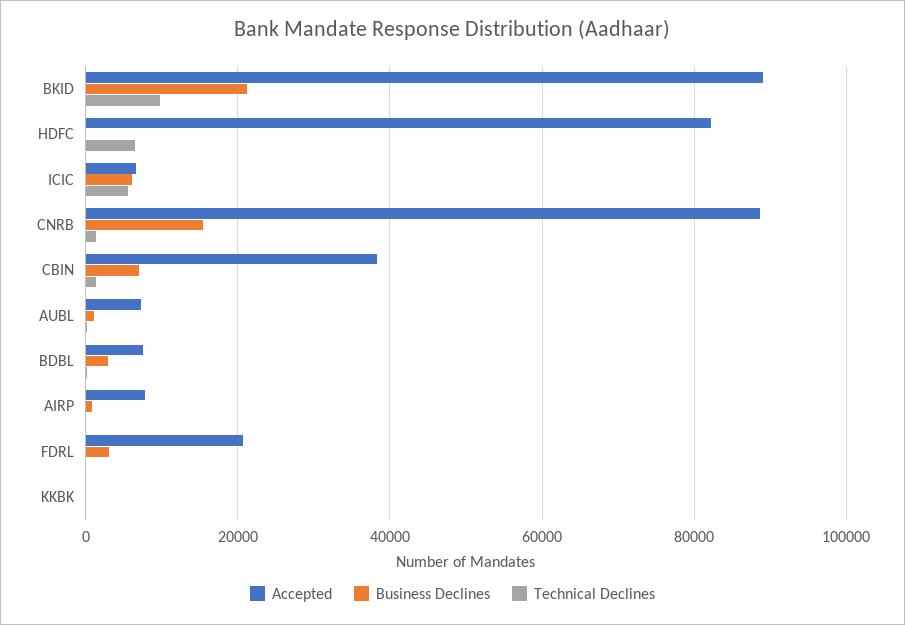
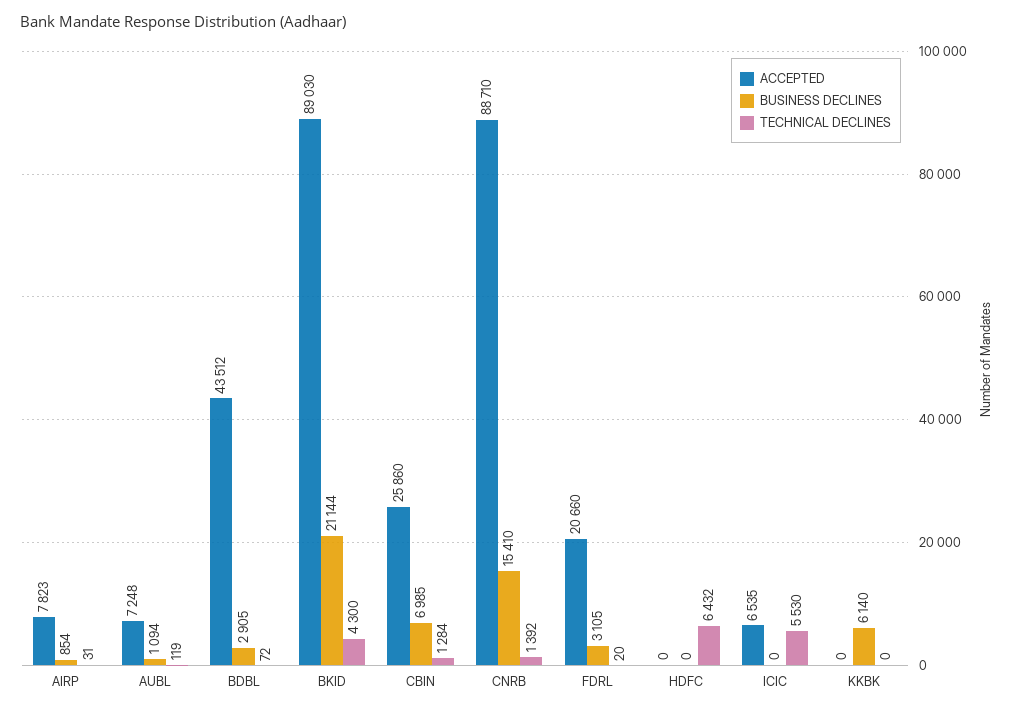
Technical Declines, BKID: 10000 -> 4300
Accepted, HDFC: 82000 -> 0
Business Declines, ICIC: 6000 -> 0
Accepted, CBIN: 38000 -> 25860
Accepted, BDBL: 8000 -> 43512
Business Declines, KKBK: 0 -> 6140

